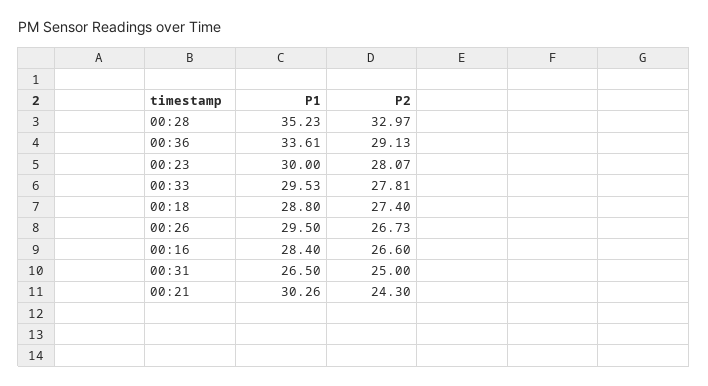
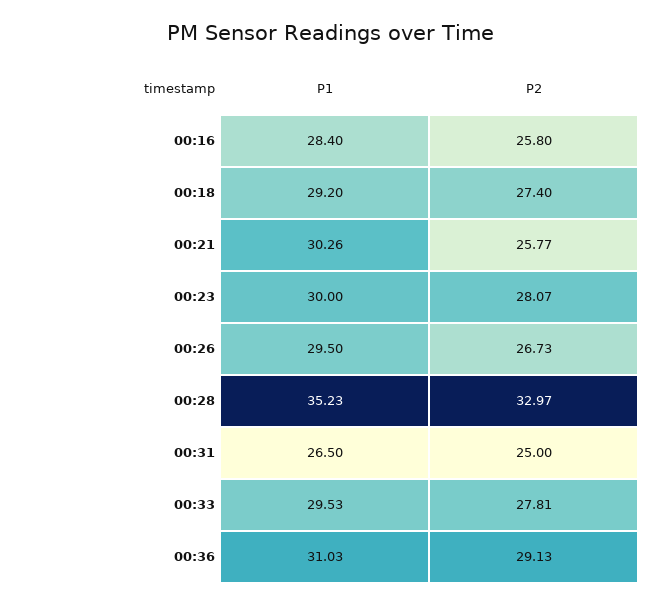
P1, 00:36: 33.61 -> 31.03
P1, 00:18: 28.8 -> 29.2
P2, 00:16: 26.6 -> 25.8
P2, 00:21: 24.3 -> 25.77

